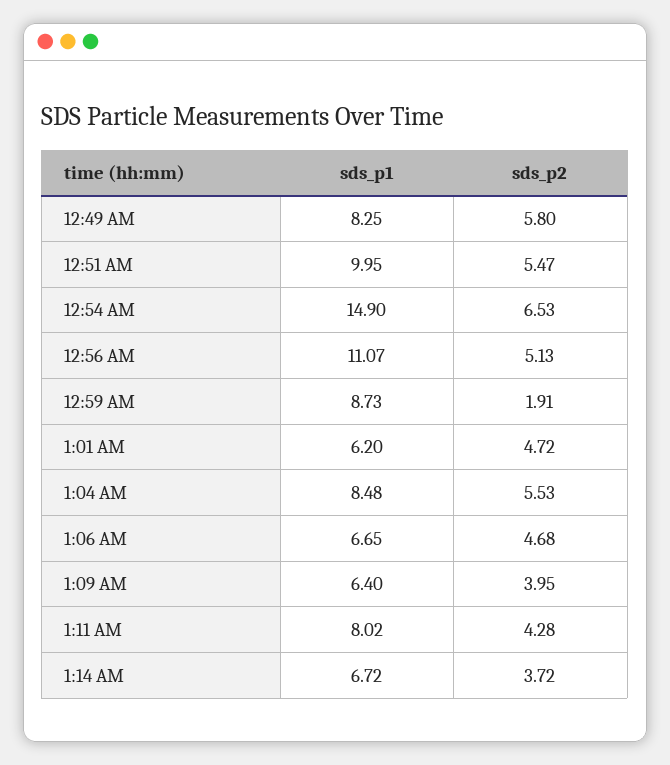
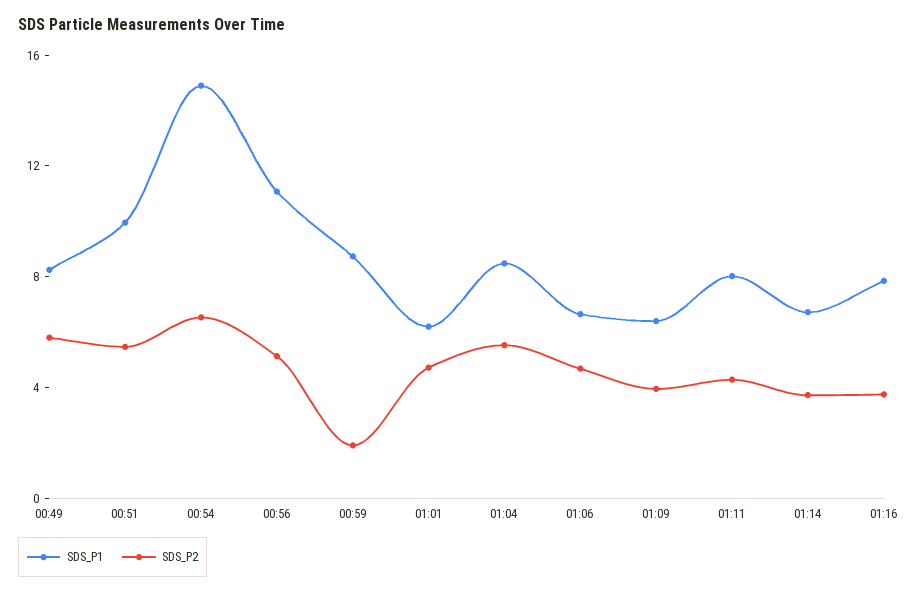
sds_p1, 01:16: none -> 8
sds_p2, 01:16: none -> 4

